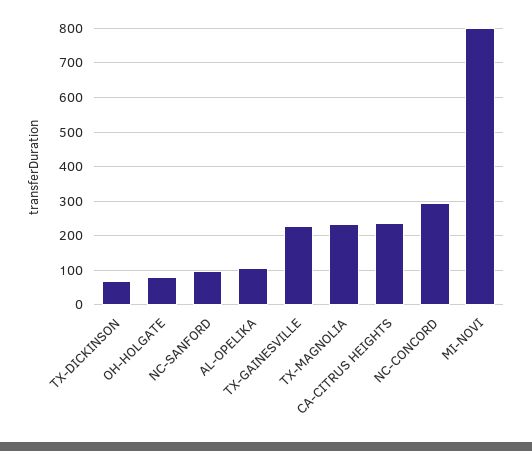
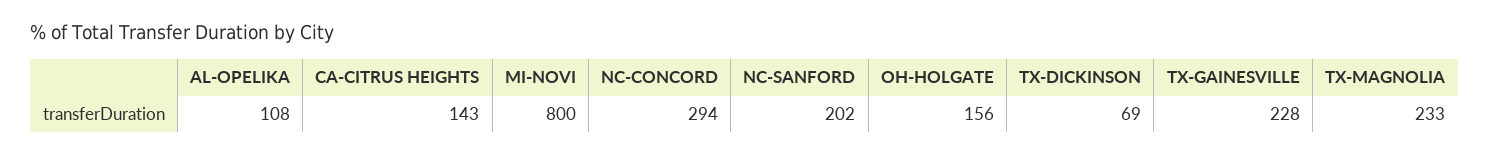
OH-HOLGATE: 80 -> 156
NC-SANFORD: 100 -> 202
CA-CITRUS HEIGHTS: 240 -> 143

